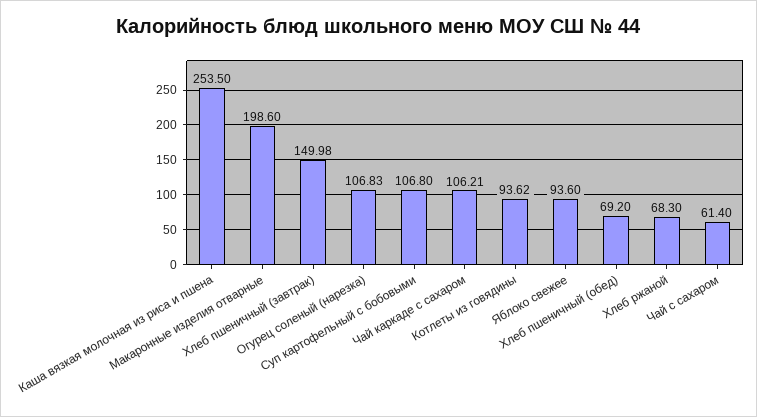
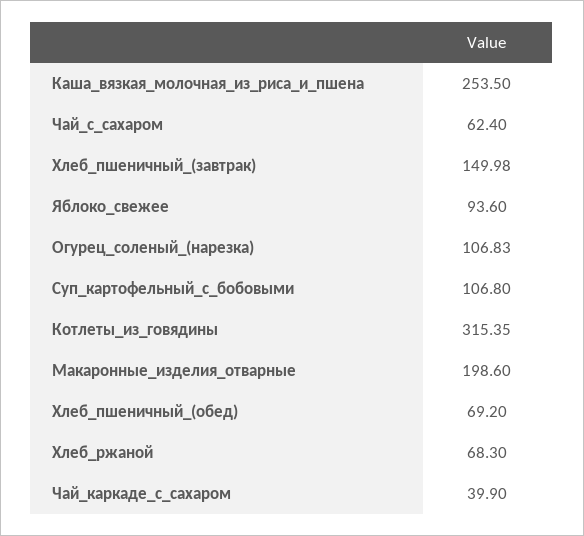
Чай каркаде с сахаром: 106.21 -> 39.9
Котлеты из говядины: 93.62 -> 315.35
Чай с сахаром: 61.4 -> 62.4

